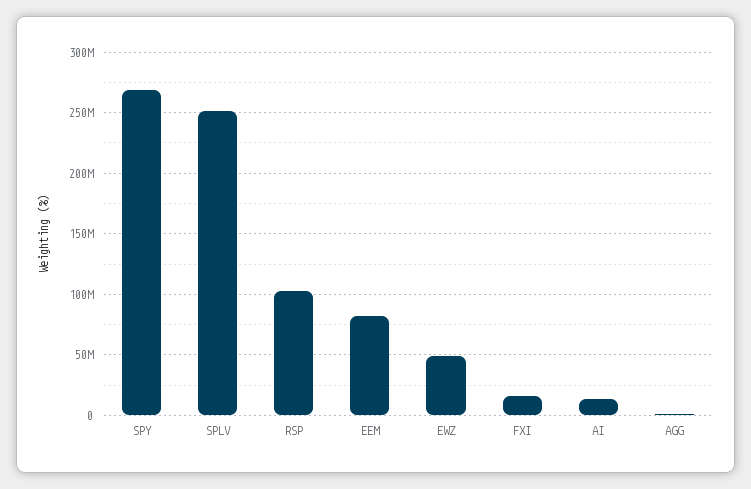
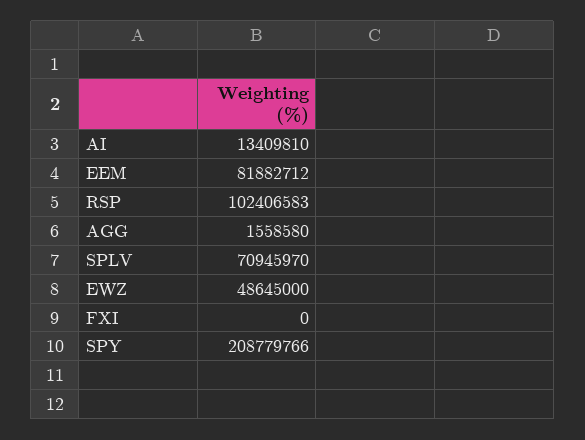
SPY: 270000000 -> 208779766
SPLV: 250000000 -> 70945970
FXI: 15000000 -> 0

